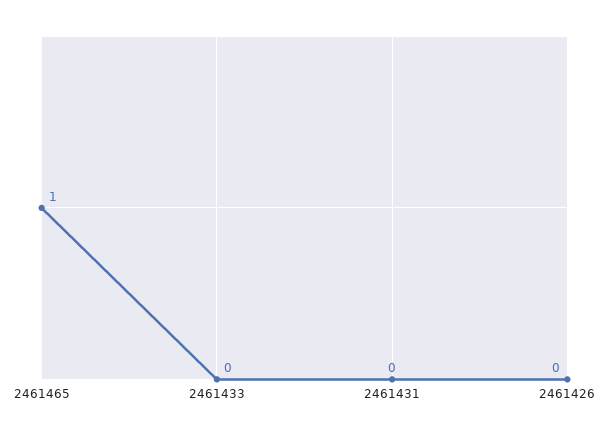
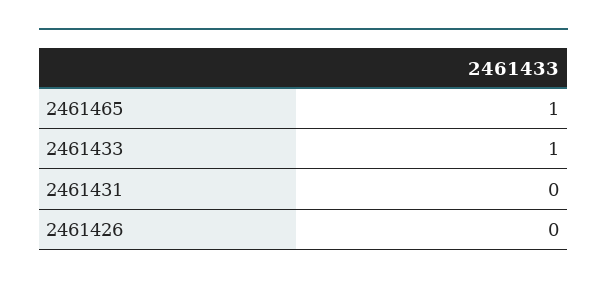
2461433: 0 -> 1

